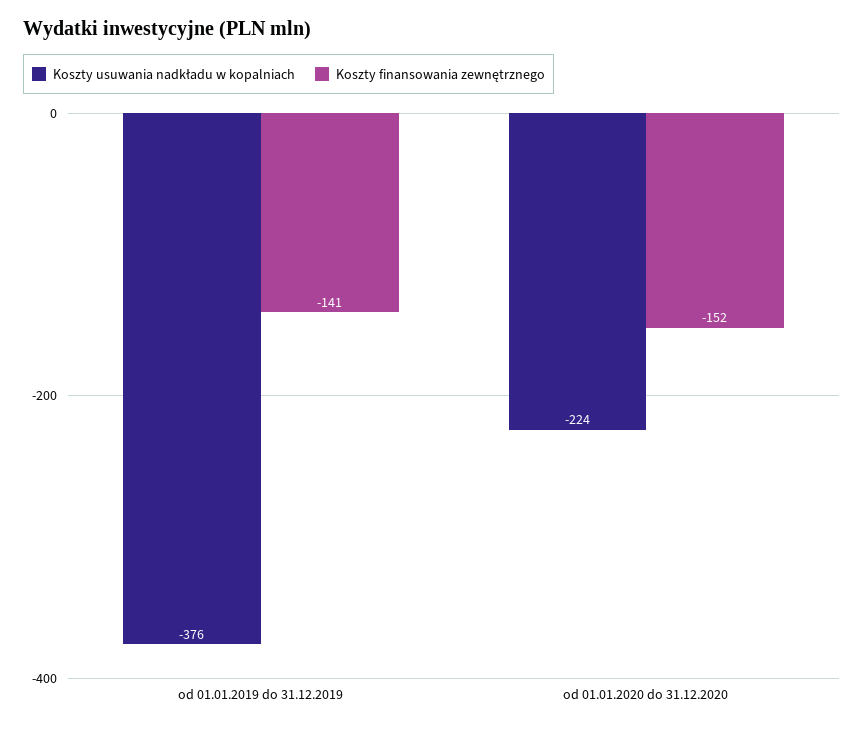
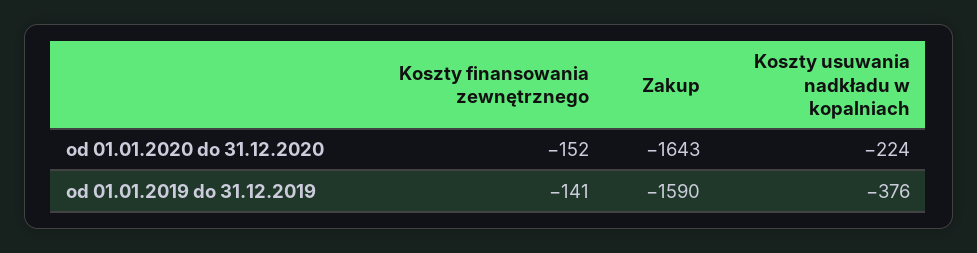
Zakup, od 01.01.2020 do 31.12.2020: none -> -1643
Zakup, od 01.01.2019 do 31.12.2019: none -> -1590

